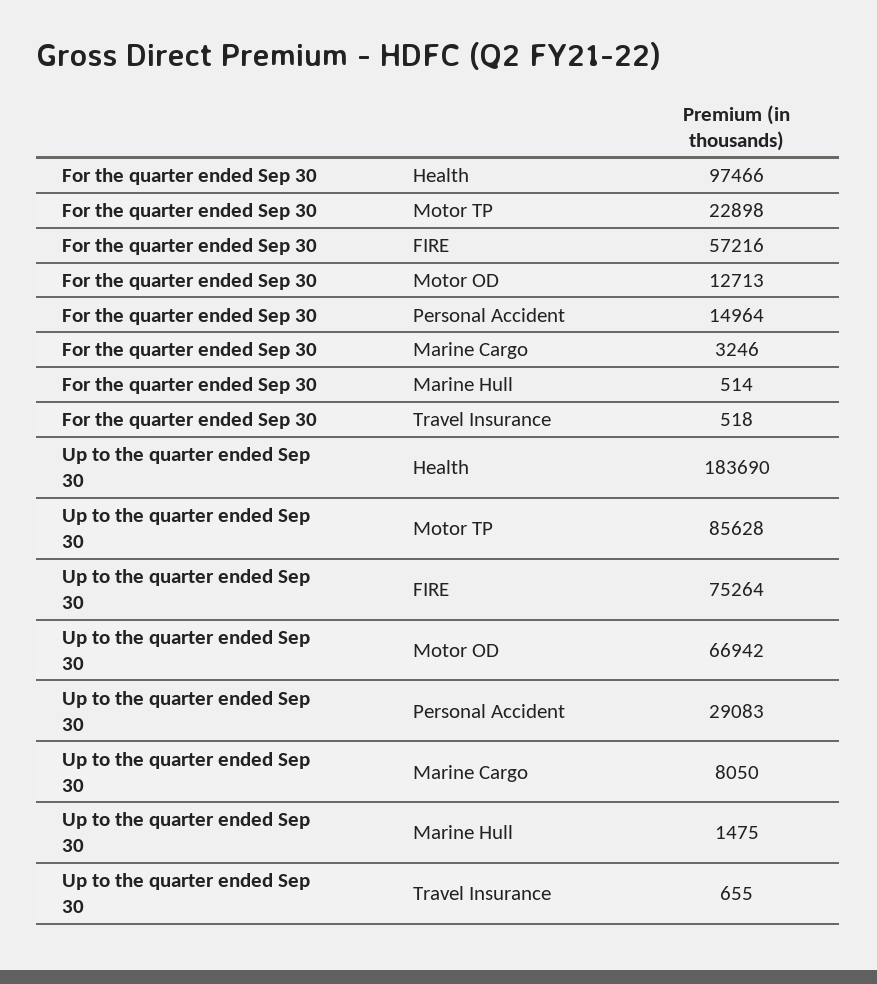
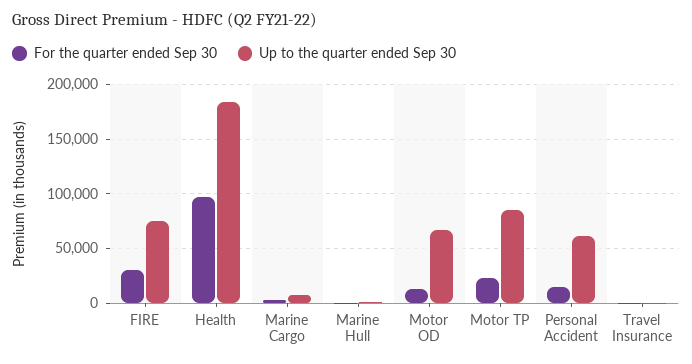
For the quarter ended Sep 30, FIRE: 57216 -> 30000
Up to the quarter ended Sep 30, Personal Accident: 29083 -> 60000

